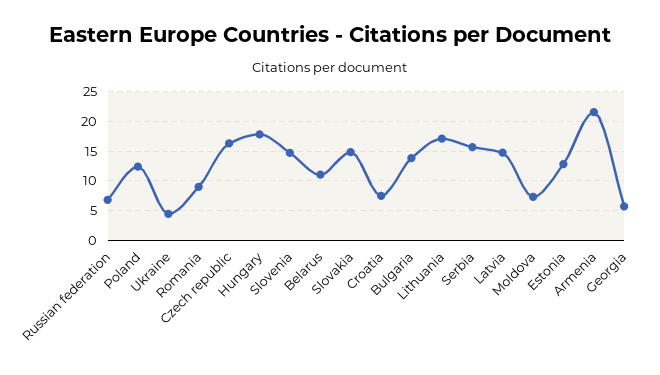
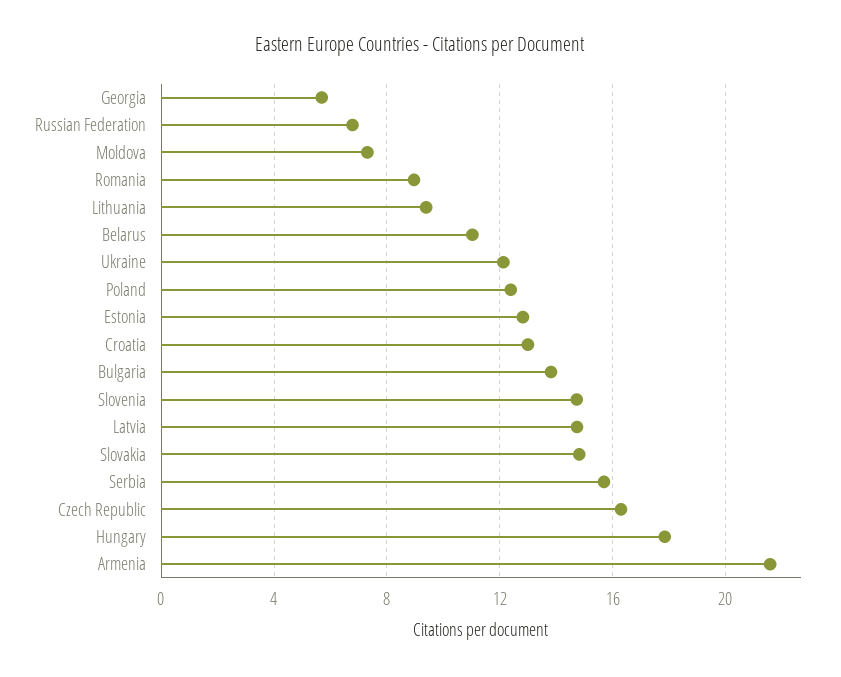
Ukraine: 5 -> 12
Croatia: 7.5 -> 13
Lithuania: 17.5 -> 9.5

